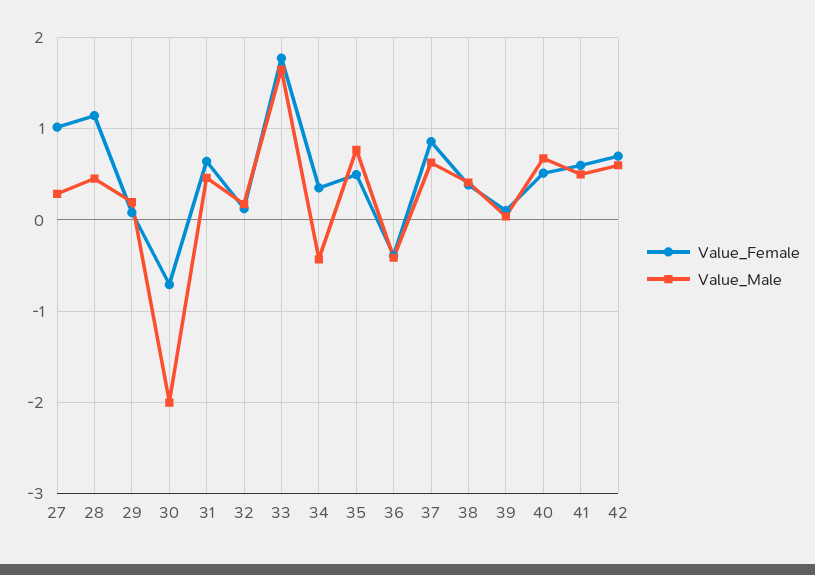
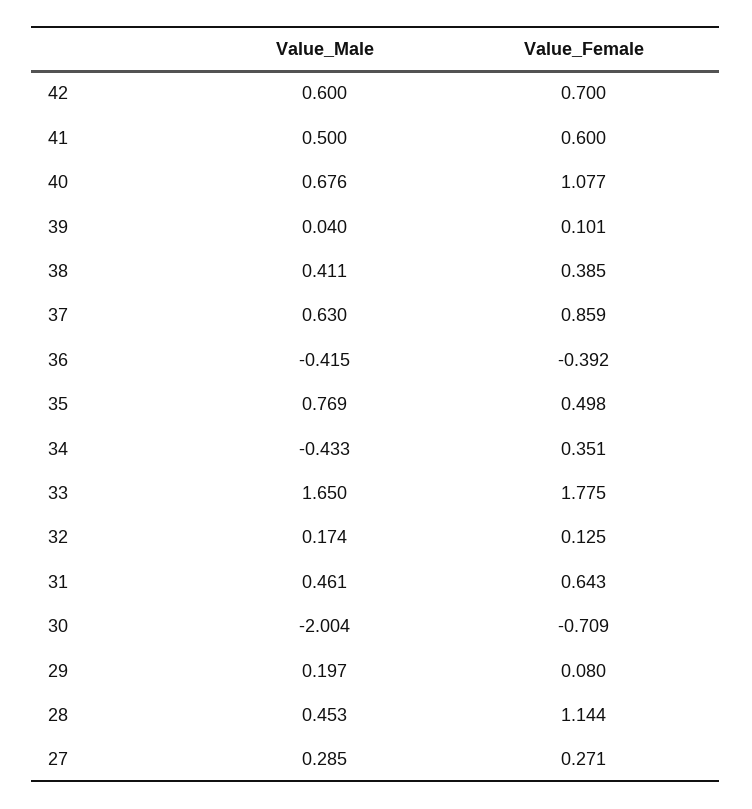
Value_Female, 27: 1 -> 0.271
Value_Female, 40: 0.5 -> 1.077

